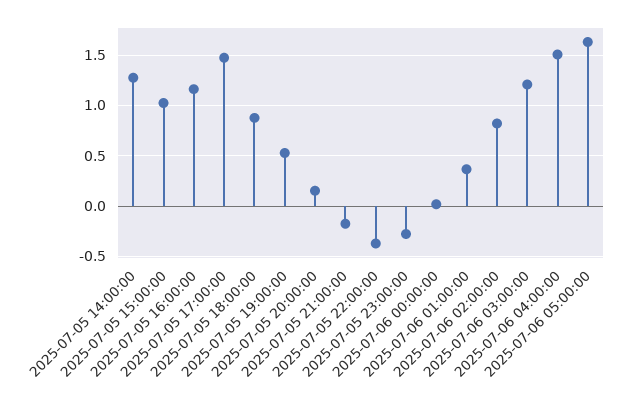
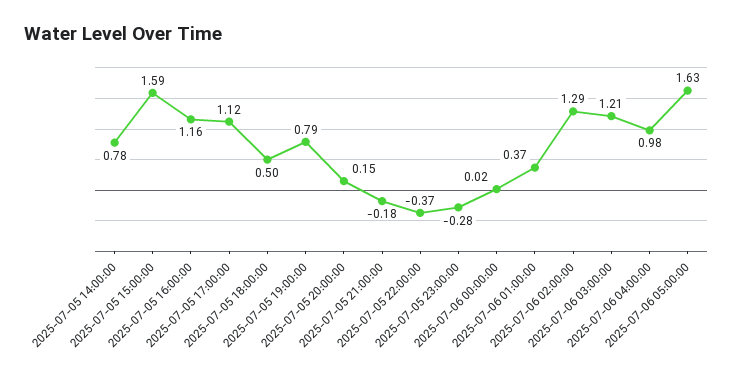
2025-07-05 14:00:00: 1.3 -> 0.78
2025-07-05 15:00:00: 1 -> 1.59
2025-07-05 17:00:00: 1.5 -> 1.12
2025-07-05 18:00:00: 0.9 -> 0.5
2025-07-05 19:00:00: 0.5 -> 0.79
2025-07-06 02:00:00: 0.8 -> 1.29
2025-07-06 04:00:00: 1.5 -> 0.98

